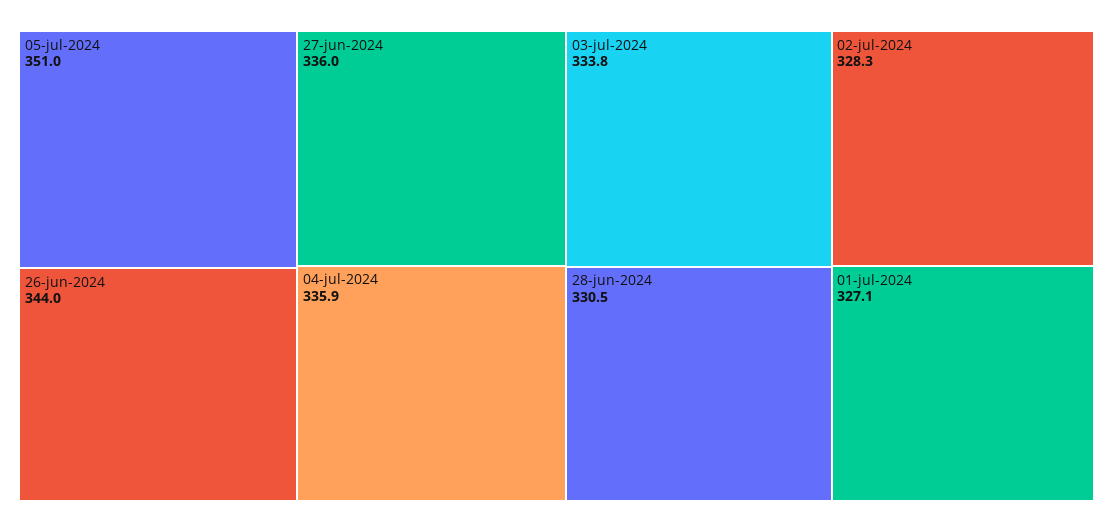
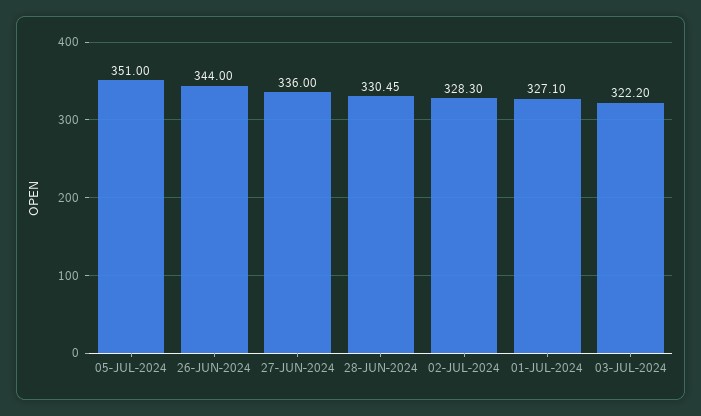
04-jul-2024: 335.9 -> none
03-jul-2024: 333.8 -> 322.2

